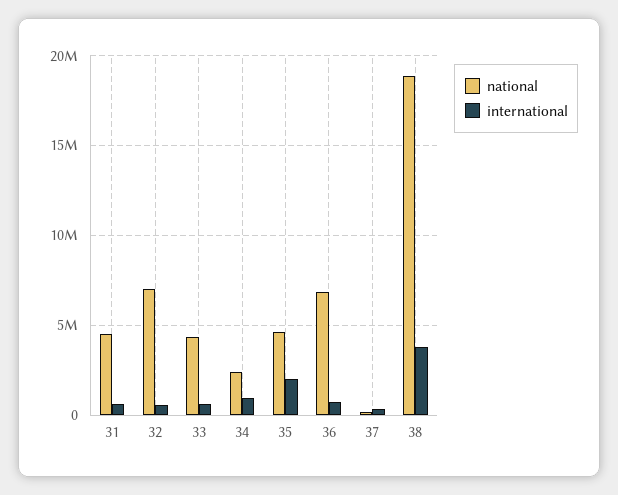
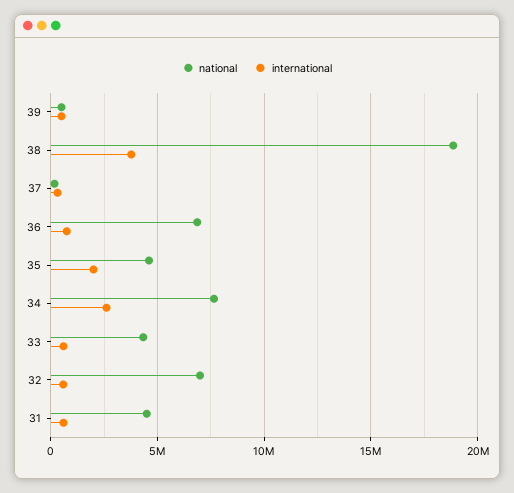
national, 34: 2500000 -> 7500000
international, 34: 1000000 -> 2500000
national, 39: none -> 500000
international, 39: none -> 500000

